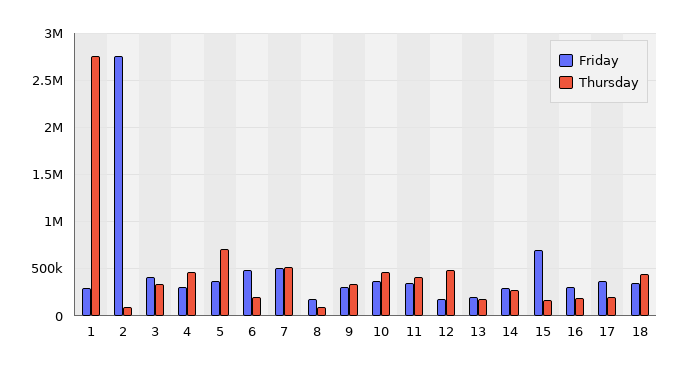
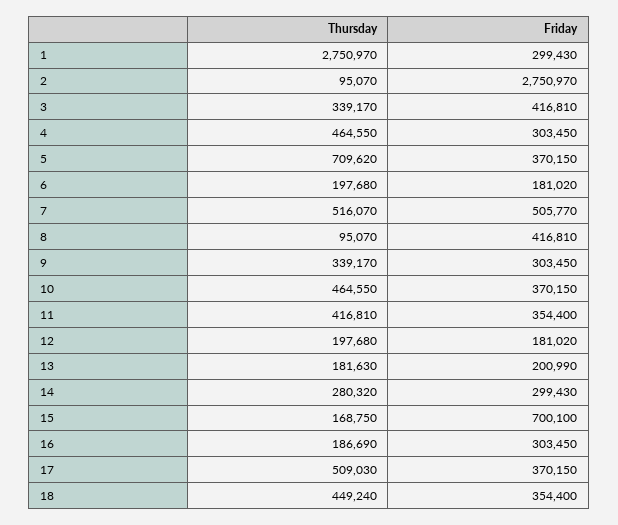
Friday, 6: 500000 -> 181020
Friday, 8: 200000 -> 416810
Thursday, 12: 500000 -> 197680
Thursday, 17: 200000 -> 509030

